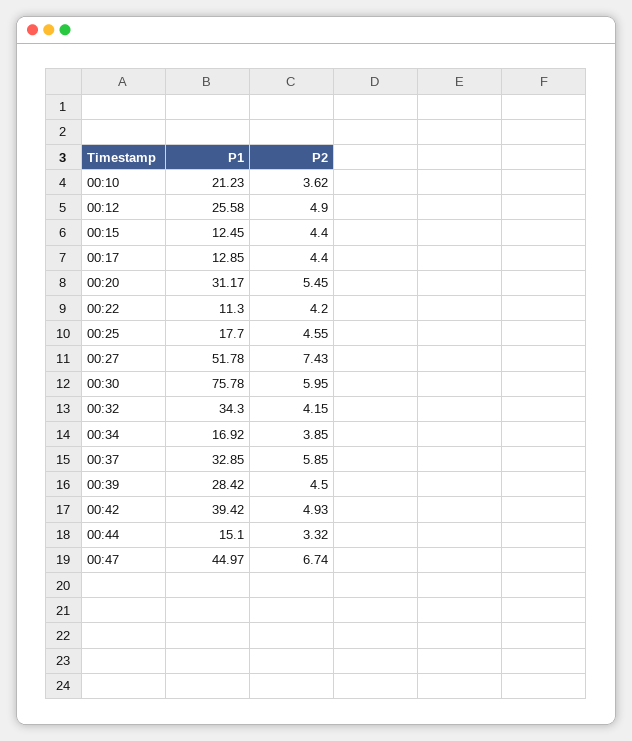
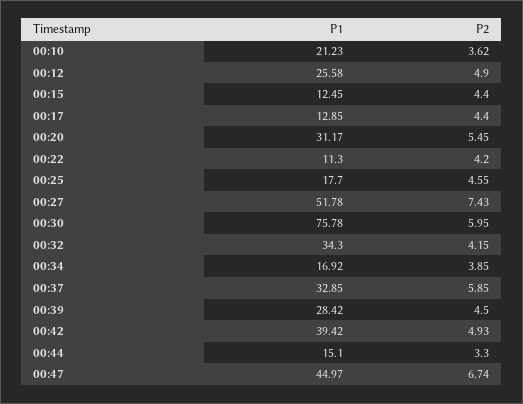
P2, 00:44: 3.32 -> 3.3

